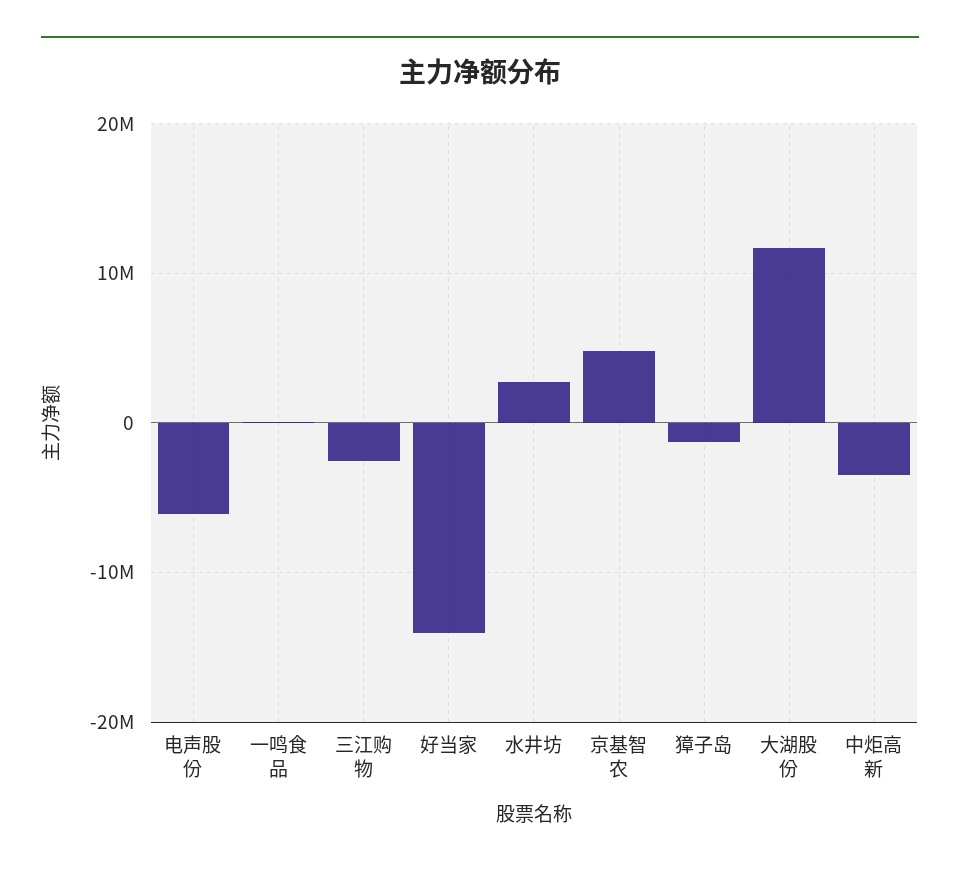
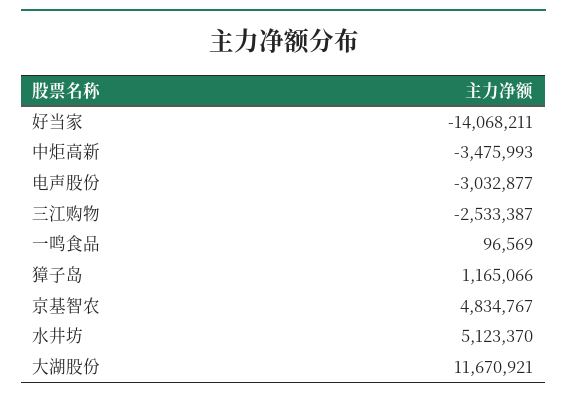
电声股份: -6000000 -> -3032877
水井坊: 3000000 -> 5123370
獐子岛: -1000000 -> 1165066

